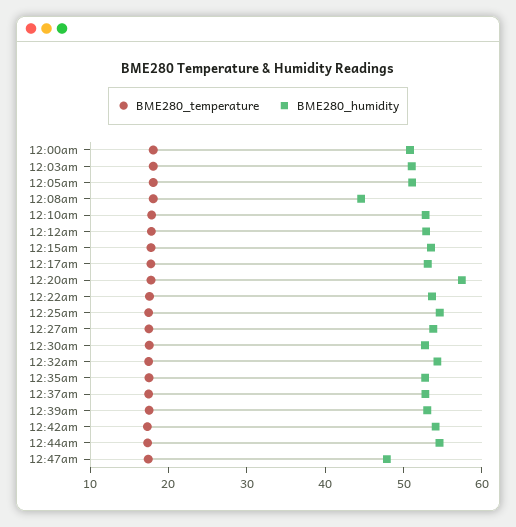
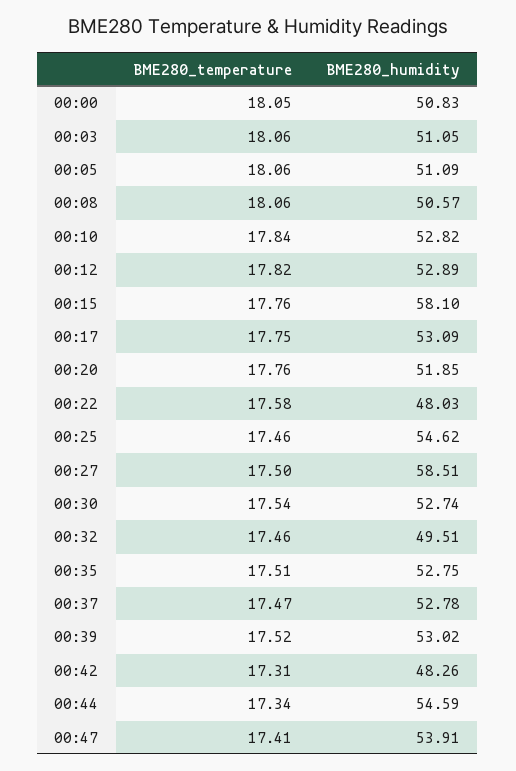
BME280_humidity, 12:08am: 44 -> 50.57
BME280_humidity, 12:15am: 54 -> 58.1
BME280_humidity, 12:20am: 58 -> 51.85
BME280_humidity, 12:22am: 54 -> 48.03
BME280_humidity, 12:27am: 54 -> 58.51
BME280_humidity, 12:32am: 54 -> 49.51
BME280_humidity, 12:42am: 54 -> 48.26
BME280_humidity, 12:47am: 48 -> 53.91

